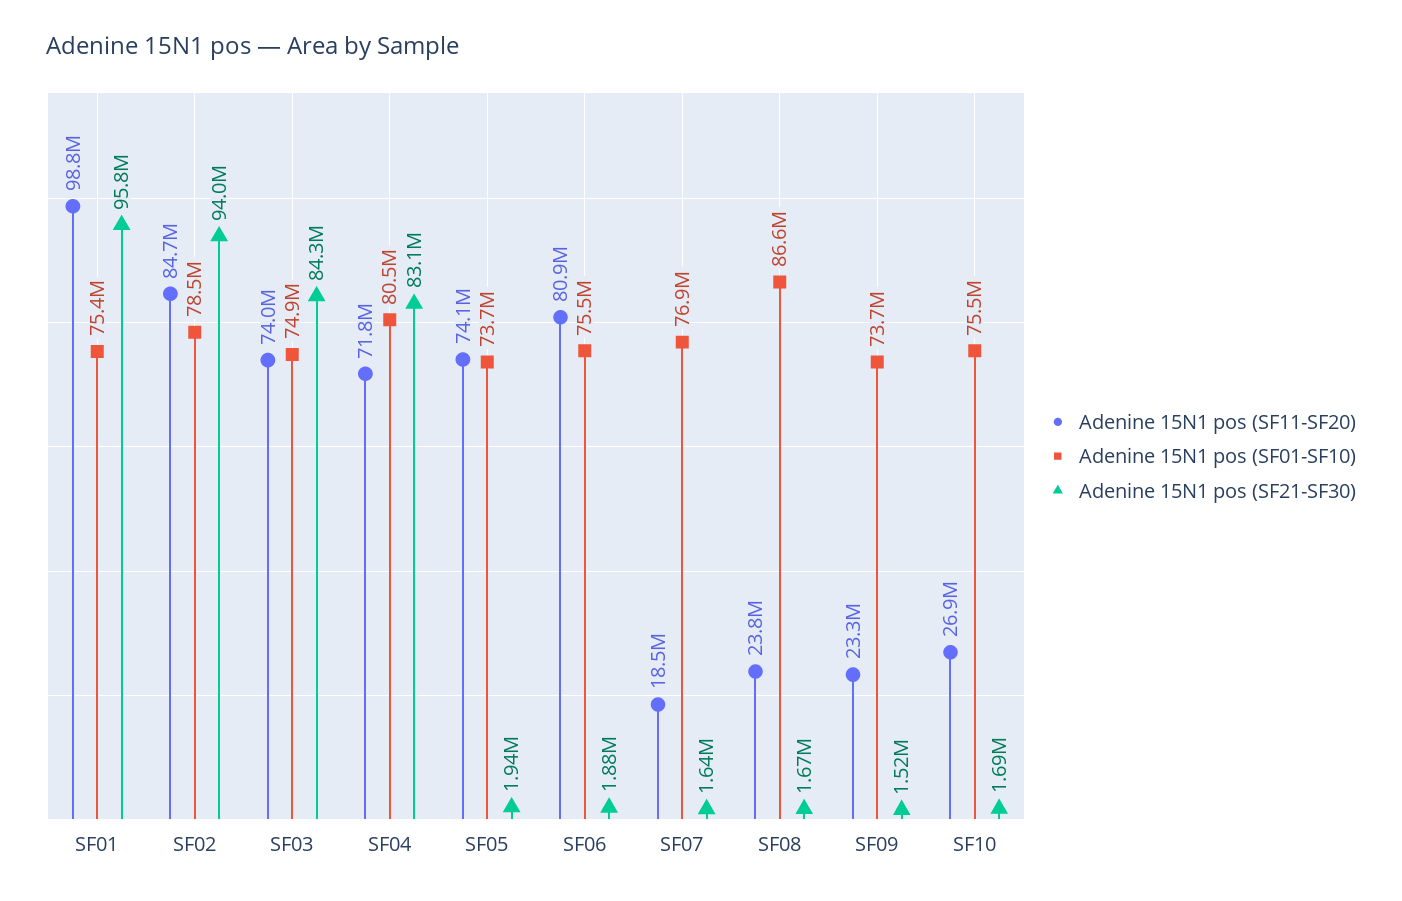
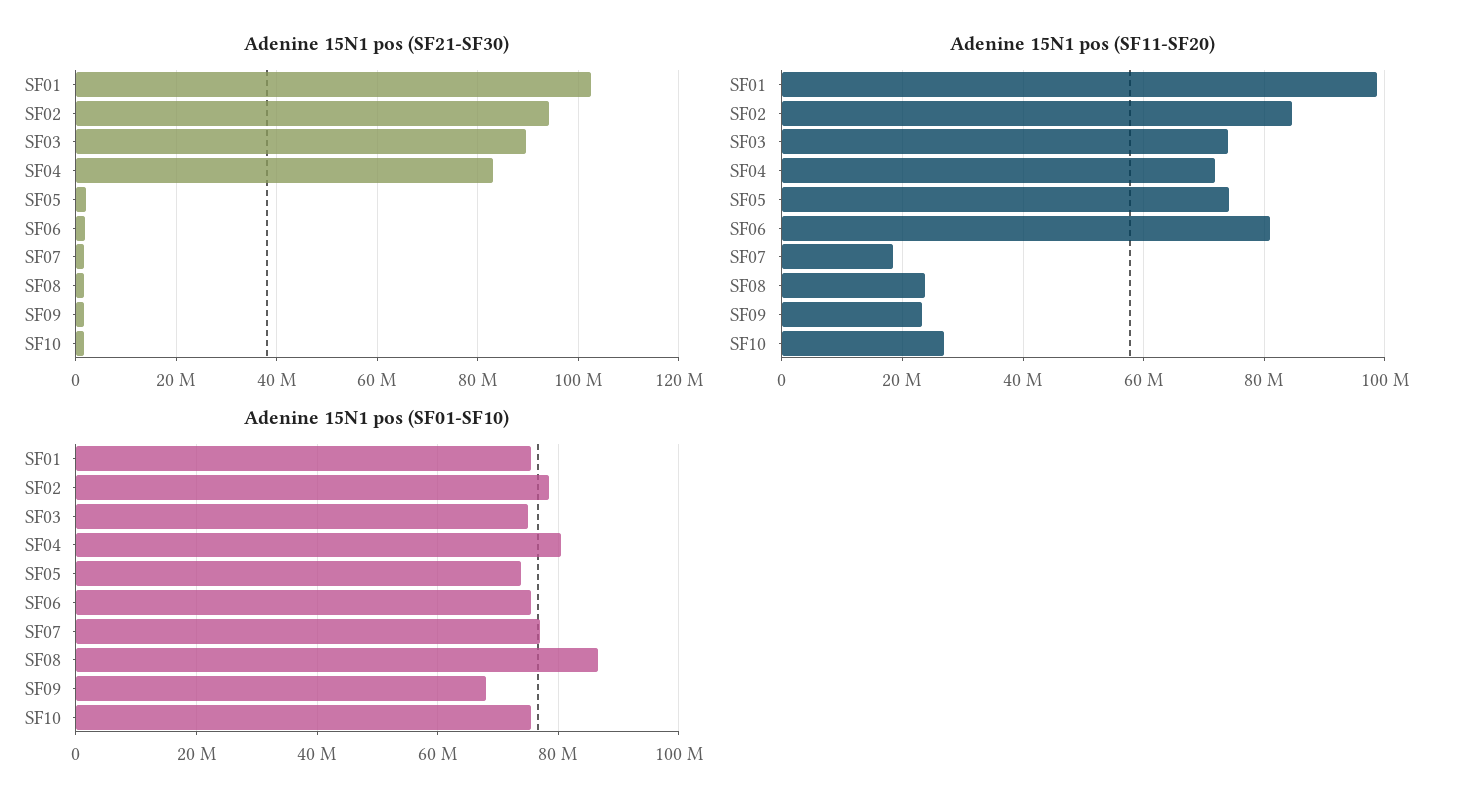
Adenine 15N1 pos (SF21-SF30), SF01: 95800000 -> 102000000
Adenine 15N1 pos (SF21-SF30), SF03: 84300000 -> 90000000
Adenine 15N1 pos (SF01-SF10), SF09: 73700000 -> 68000000

